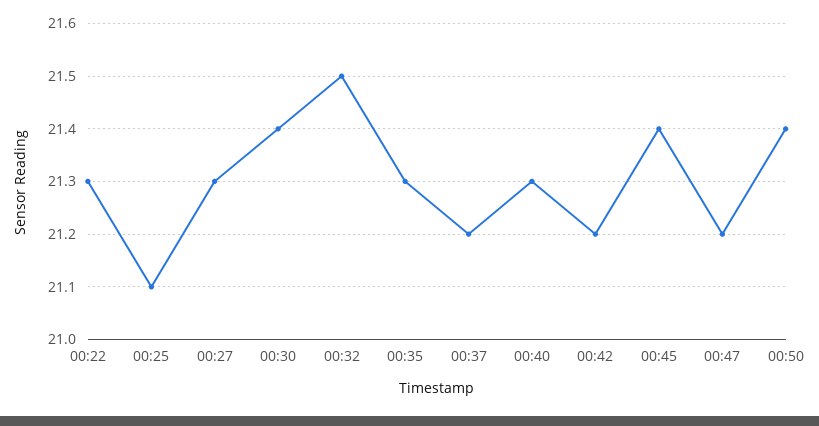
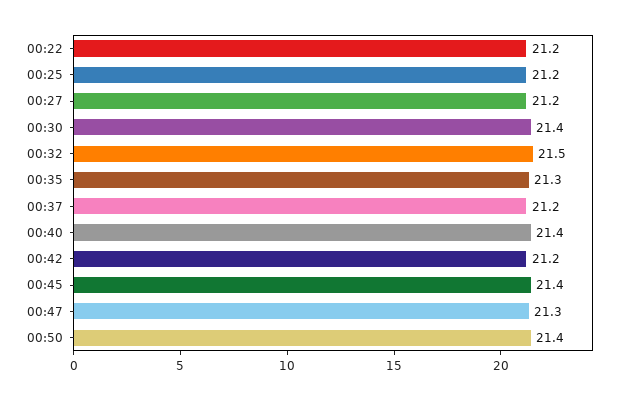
00:22: 21.3 -> 21.2
00:25: 21.1 -> 21.2
00:27: 21.3 -> 21.2
00:40: 21.3 -> 21.4
00:47: 21.2 -> 21.3

